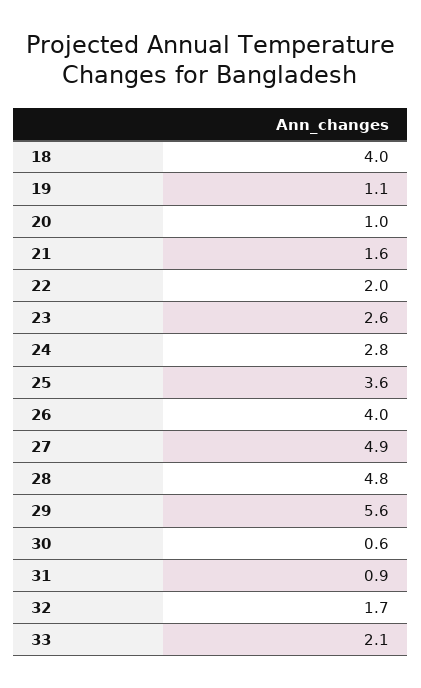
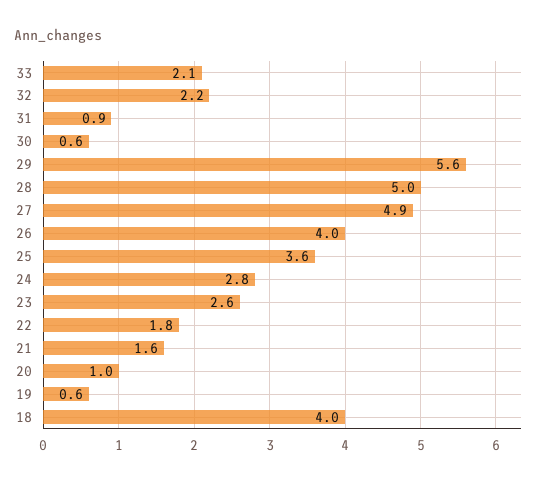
19: 1.1 -> 0.6
22: 2 -> 1.8
28: 4.8 -> 5
32: 1.7 -> 2.2

